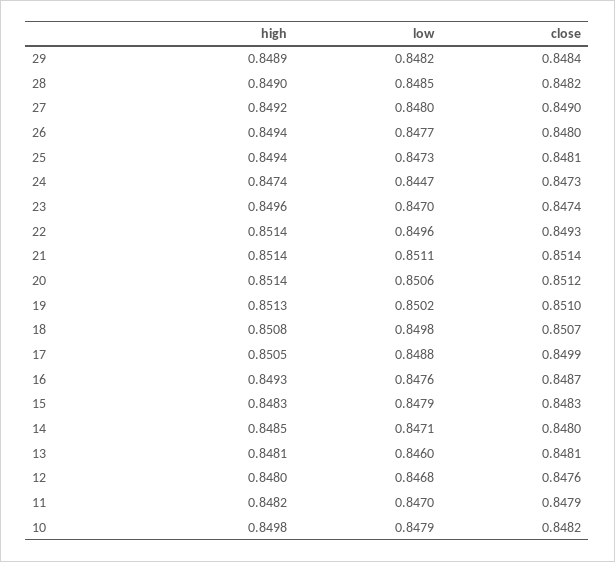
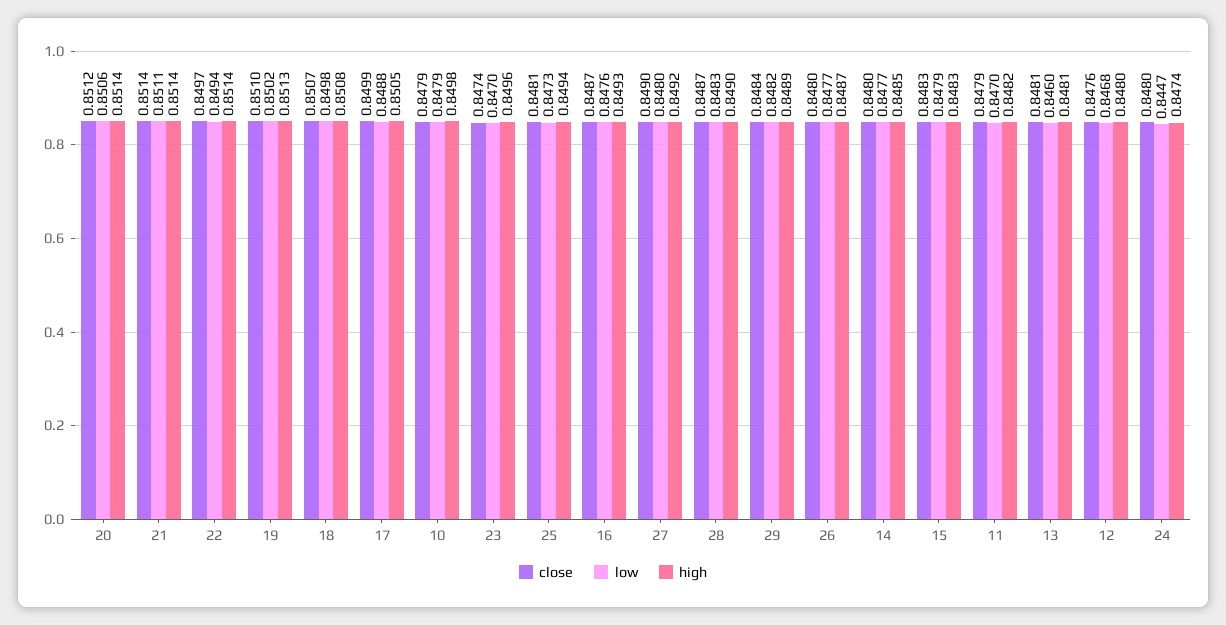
low, 28: 0.8485 -> 0.8483
close, 28: 0.8482 -> 0.8487
high, 26: 0.8494 -> 0.8487
close, 24: 0.8473 -> 0.848
low, 22: 0.8496 -> 0.8494
close, 22: 0.8493 -> 0.8497
low, 14: 0.8471 -> 0.8477
close, 10: 0.8482 -> 0.8479

